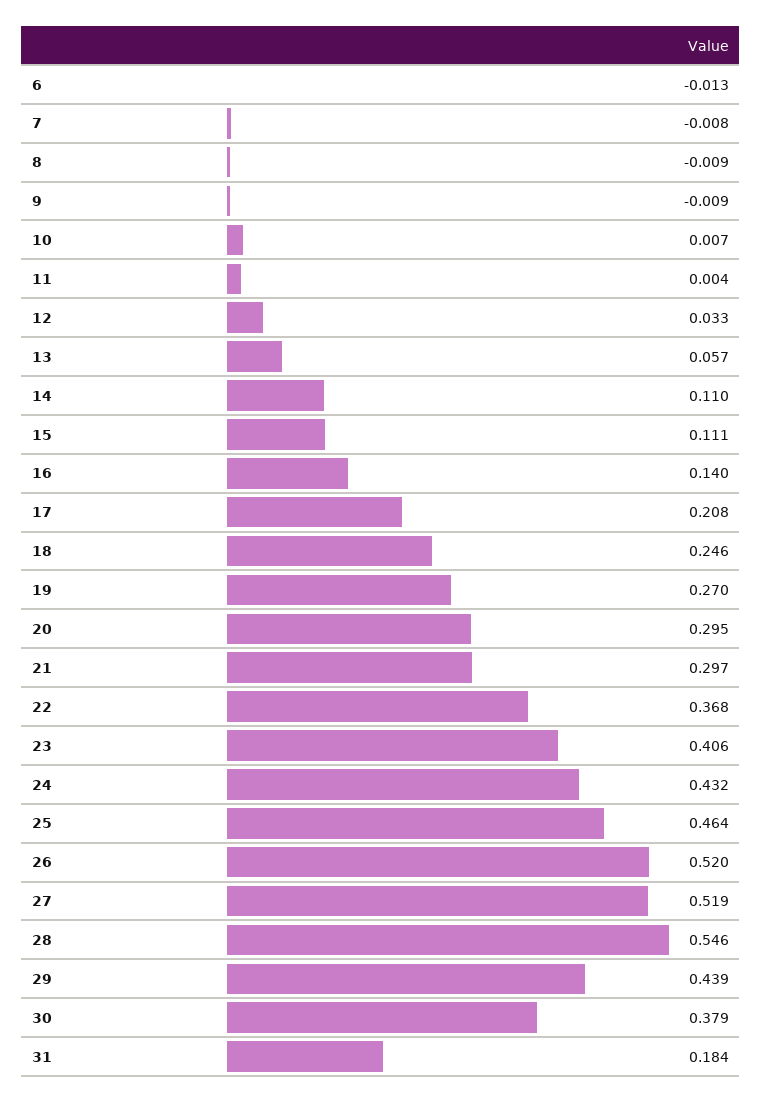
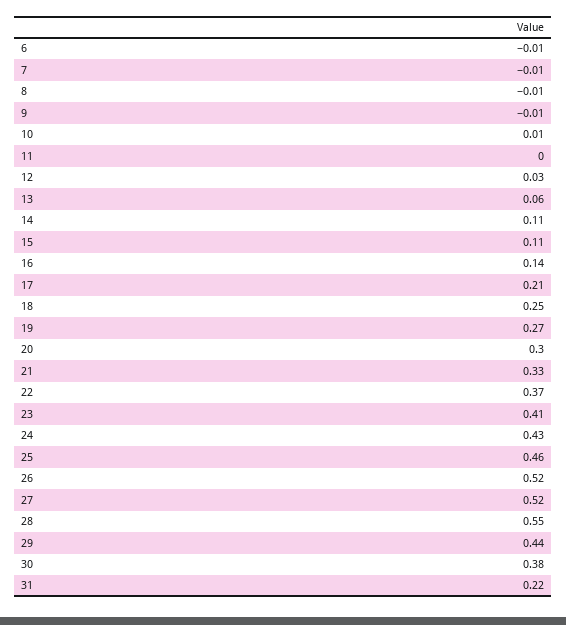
21: 0.297 -> 0.33
31: 0.184 -> 0.22

